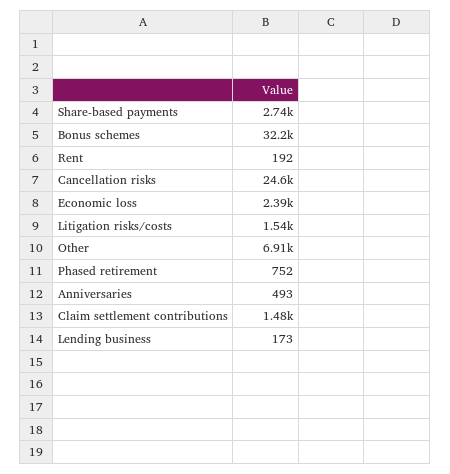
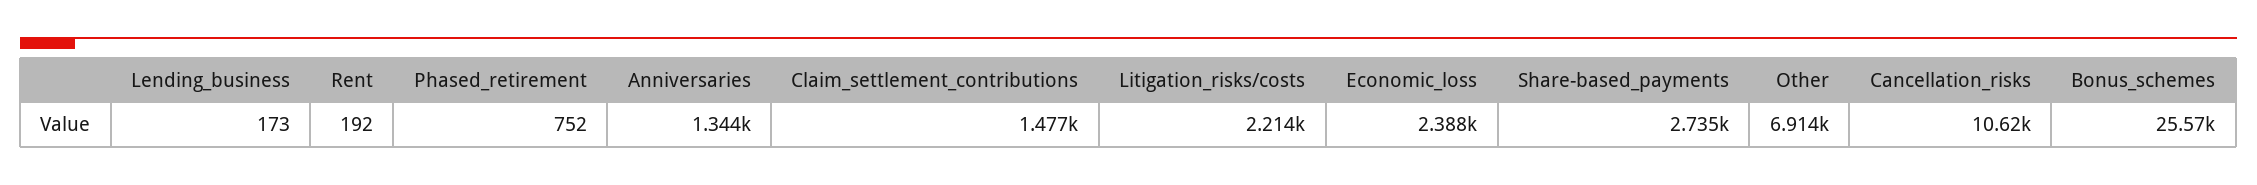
Bonus schemes: 32200 -> 25570
Cancellation risks: 24600 -> 10620
Litigation risks/costs: 1540 -> 2214
Anniversaries: 493 -> 1344

